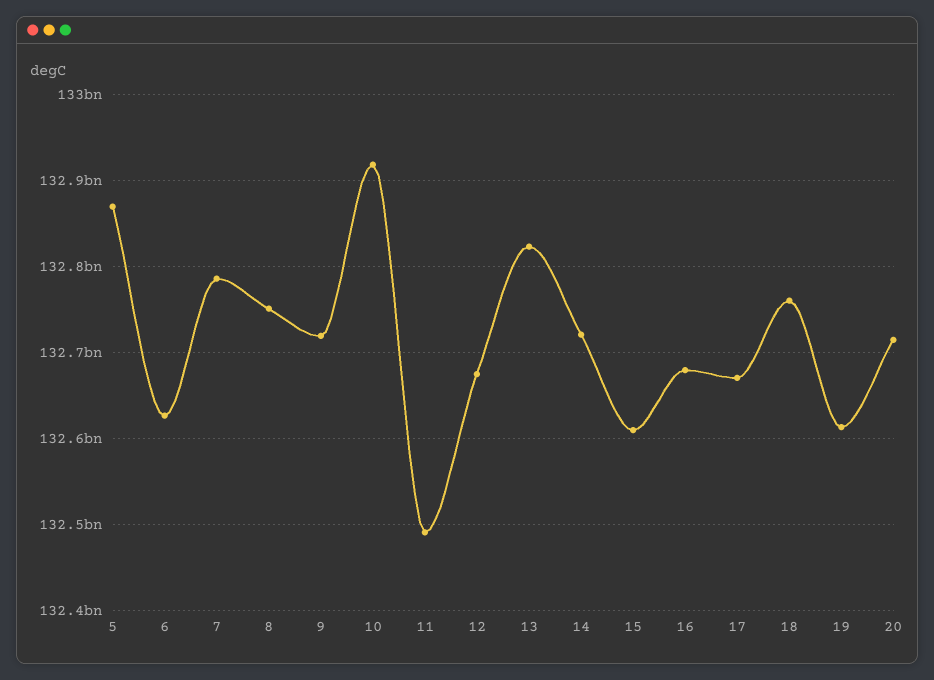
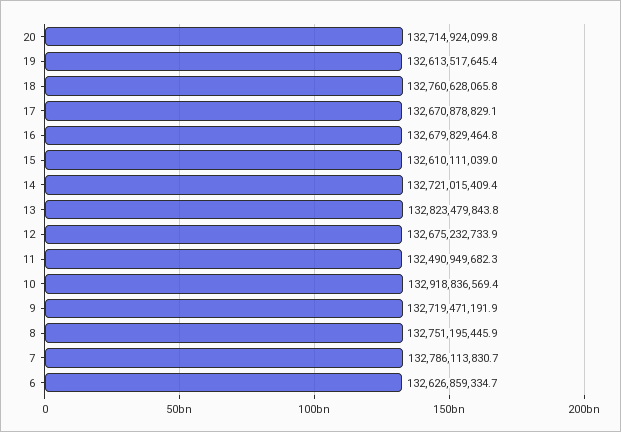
5: 132870000000 -> none

